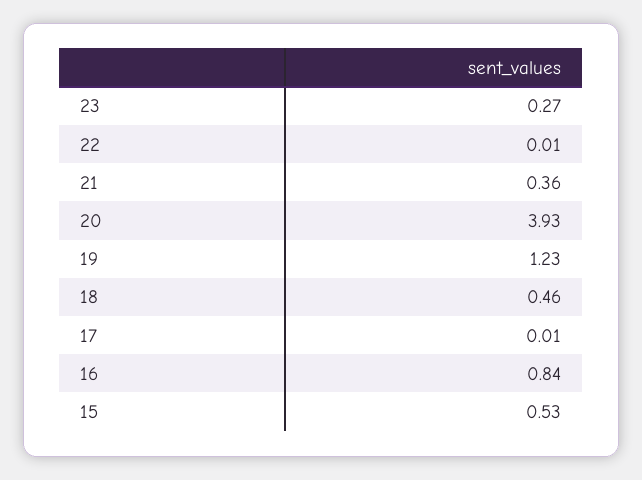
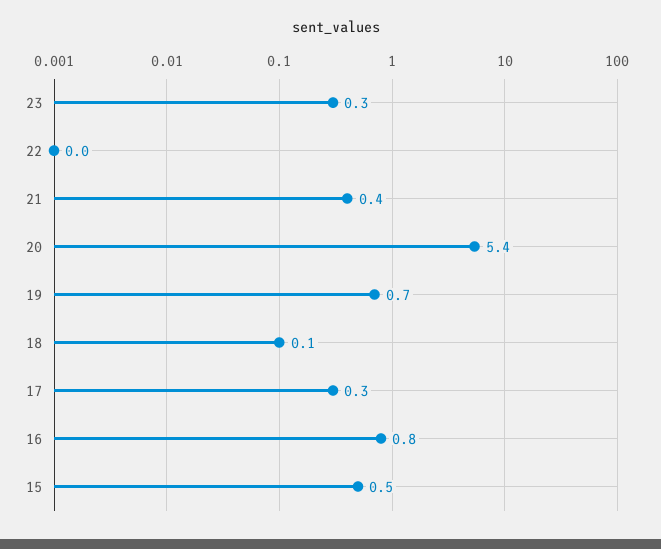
20: 3.93 -> 5.4
19: 1.23 -> 0.7
18: 0.46 -> 0.1
17: 0.01 -> 0.3

